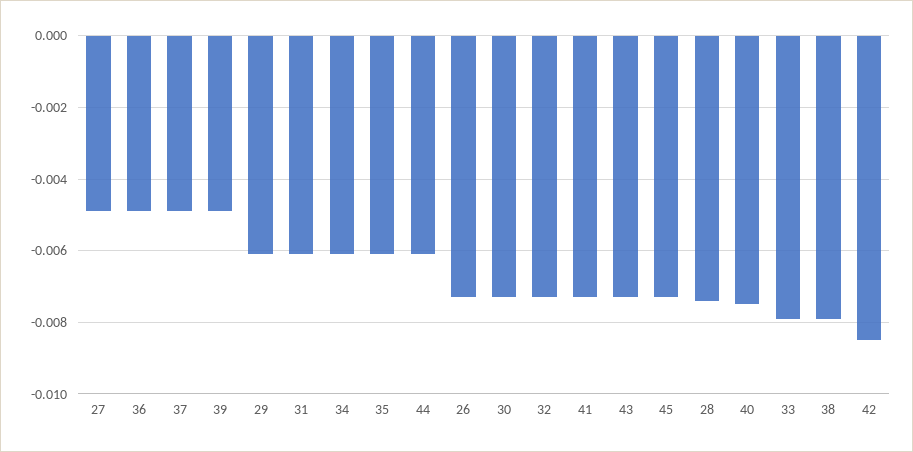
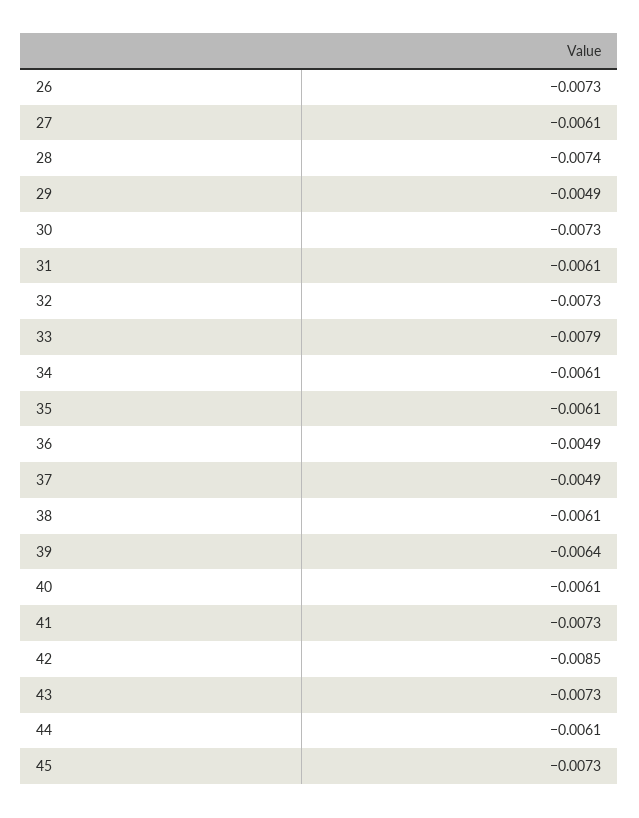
27: -0.005 -> -0.0061
39: -0.005 -> -0.0064
29: -0.006 -> -0.0049
40: -0.0075 -> -0.0061
38: -0.008 -> -0.0061

